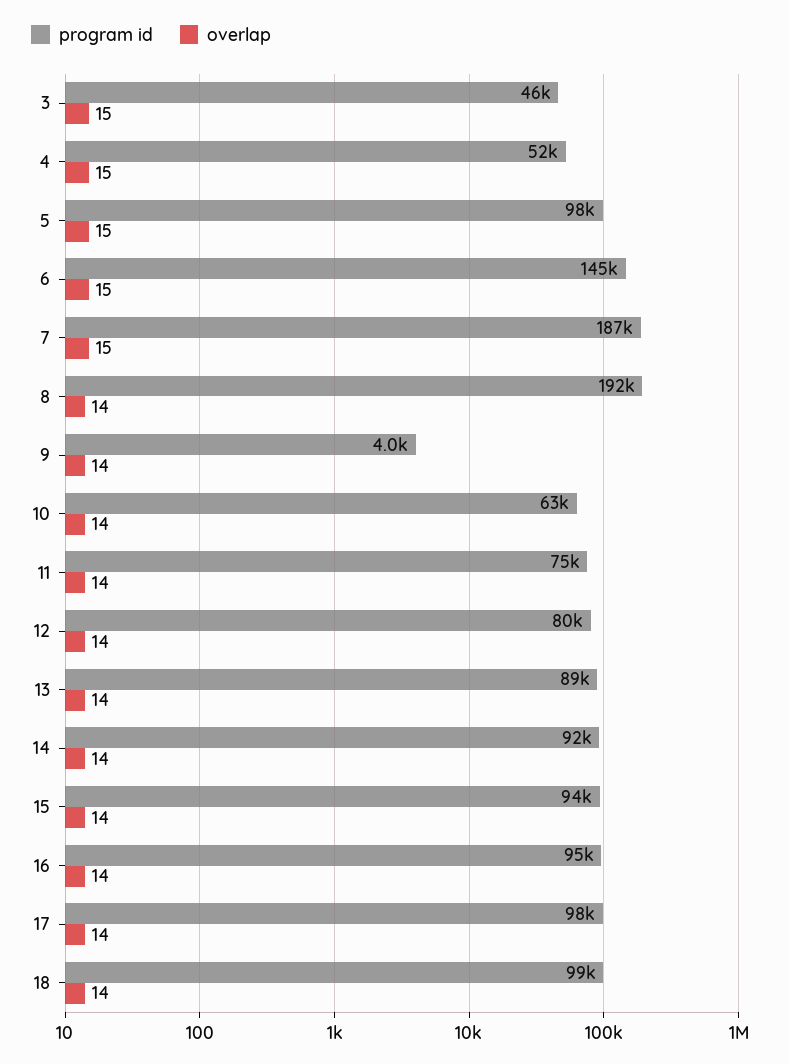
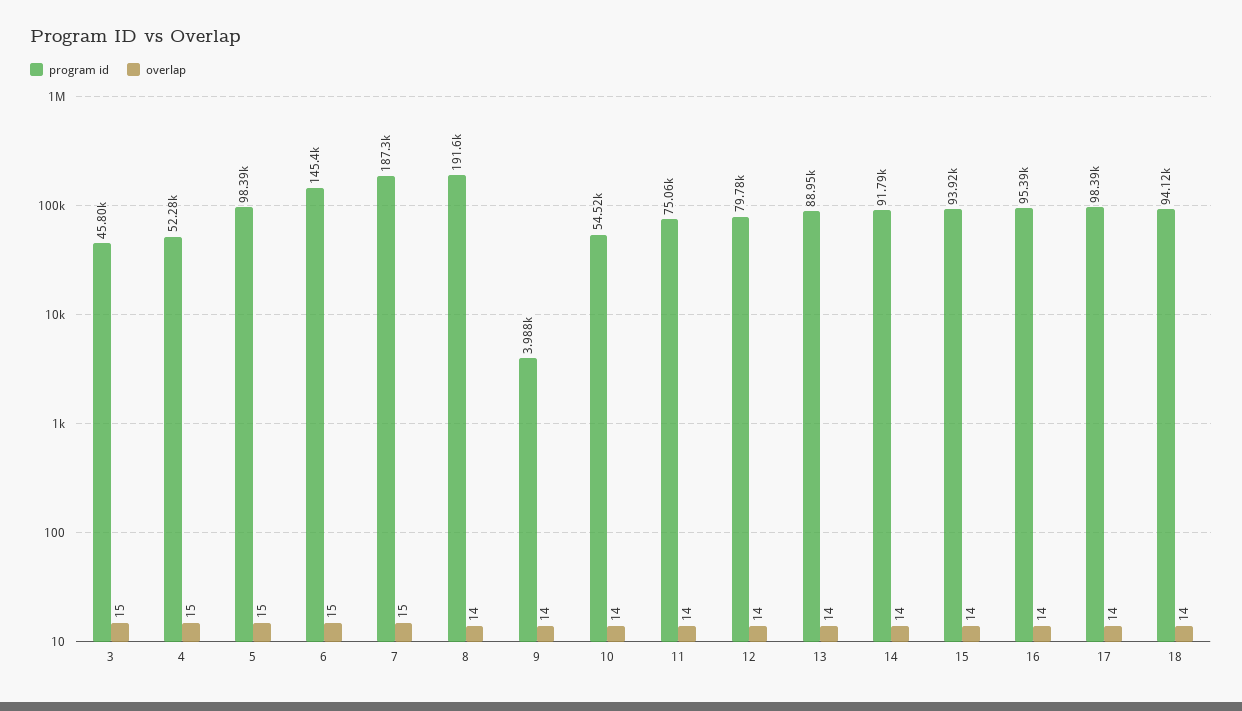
program id, 10: 63000 -> 54520
program id, 18: 99000 -> 94120

